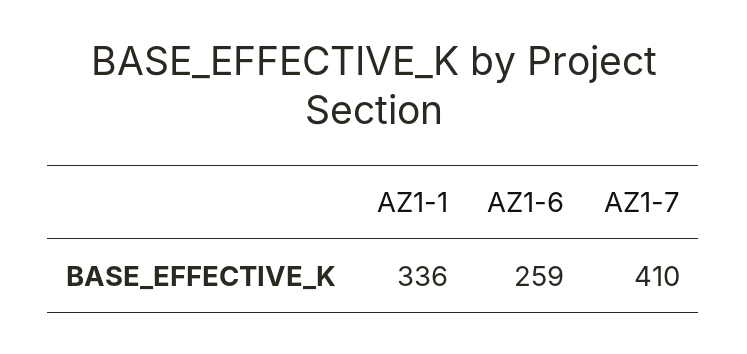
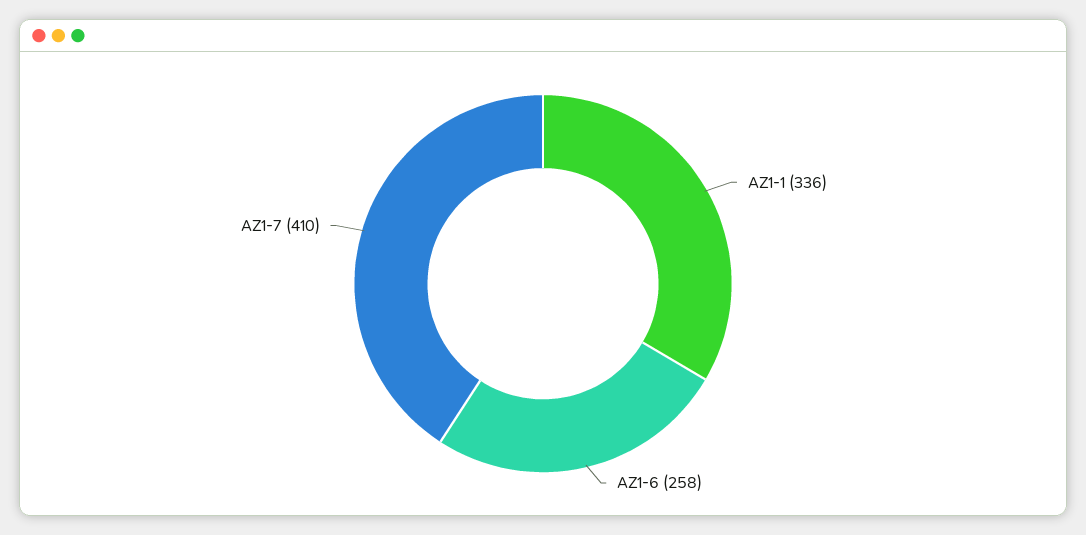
AZ1-6: 259 -> 258

